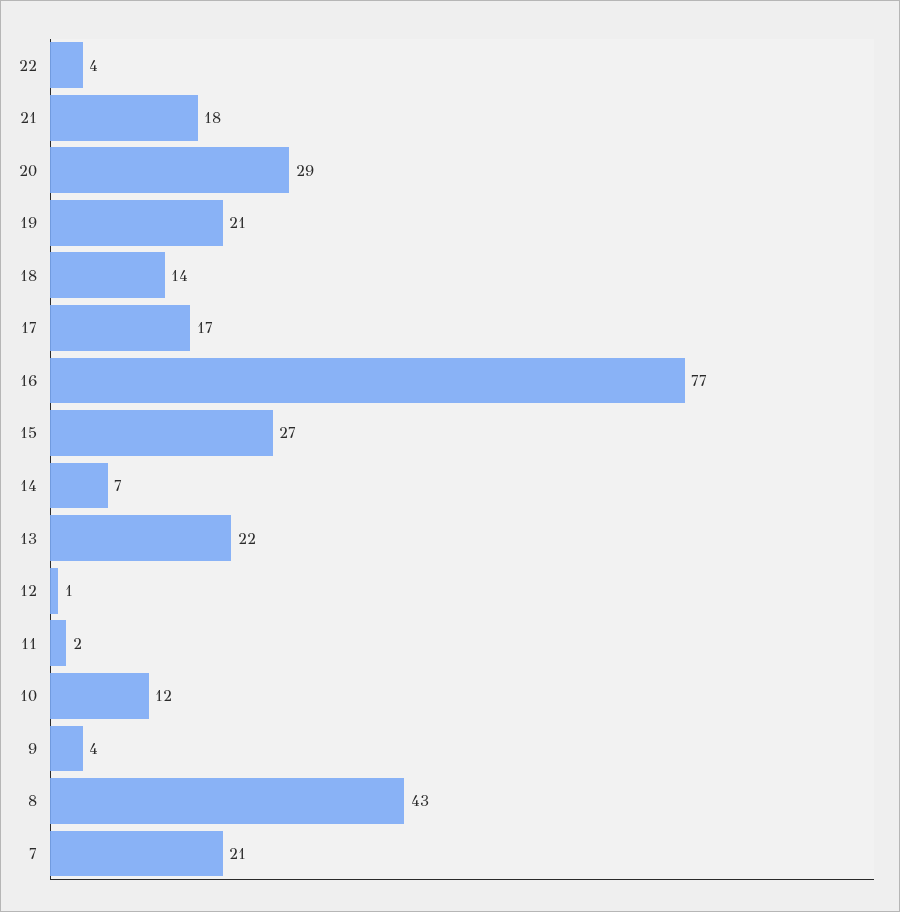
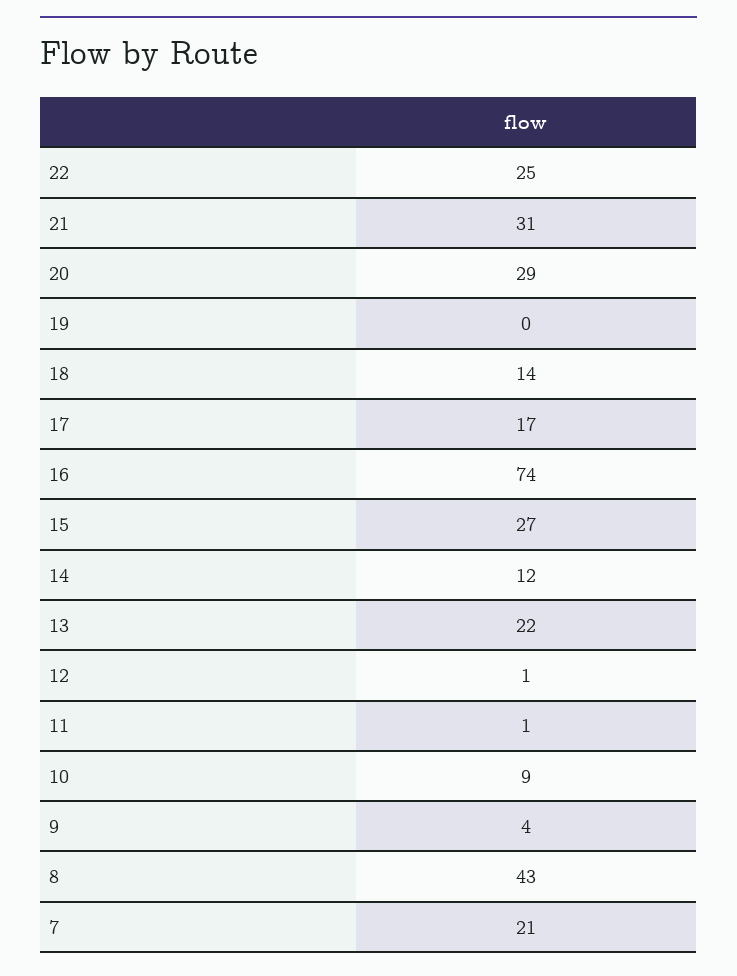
22: 4 -> 25
21: 18 -> 31
19: 21 -> 0
16: 77 -> 74
14: 7 -> 12
11: 2 -> 1
10: 12 -> 9

